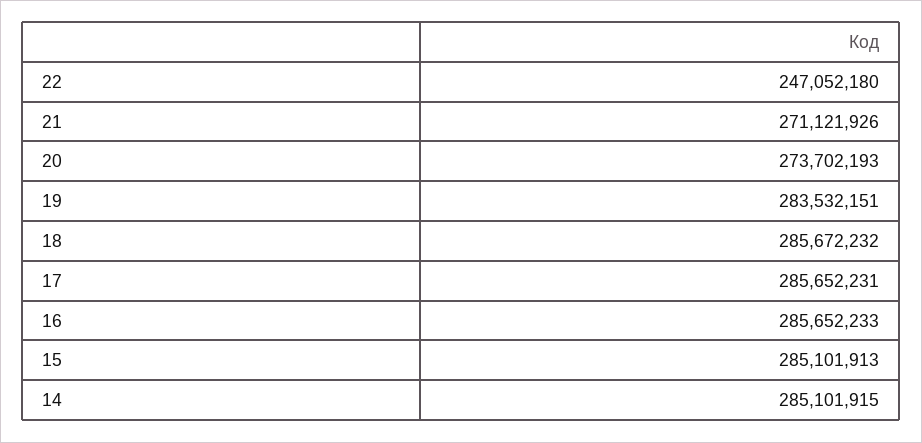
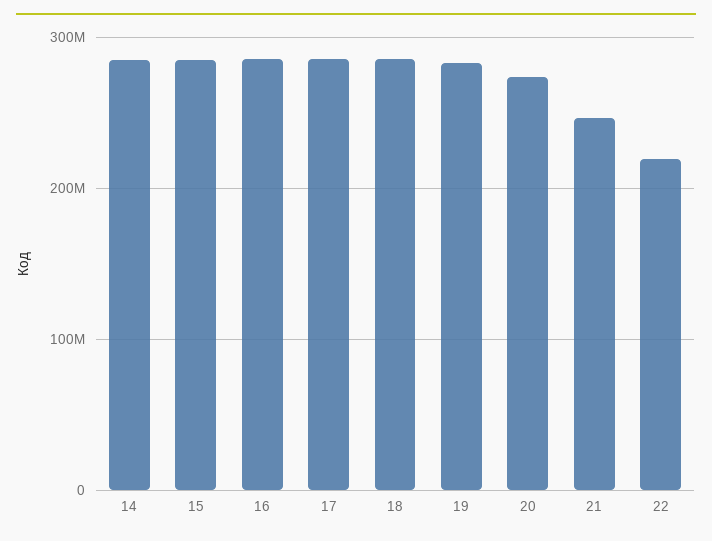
22: 247052180 -> 220000000
21: 271121926 -> 250000000

